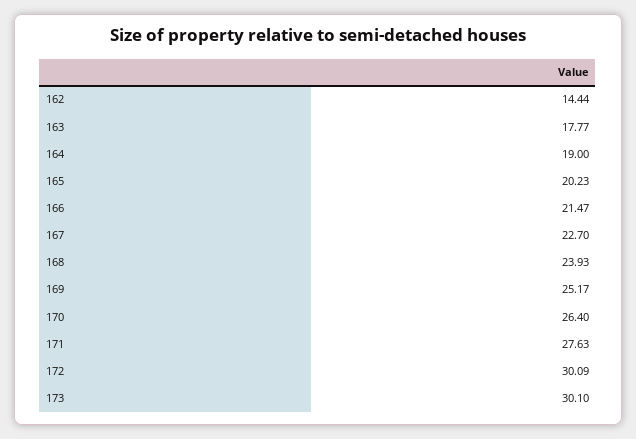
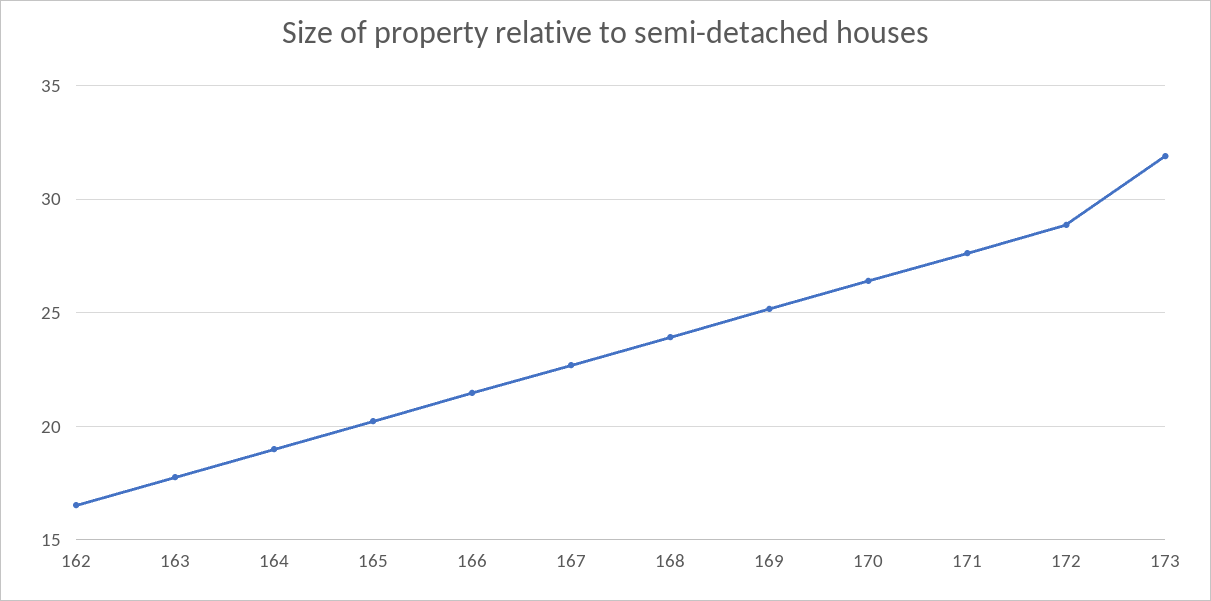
162: 14.44 -> 16.5
172: 30.09 -> 29
173: 30.1 -> 32

